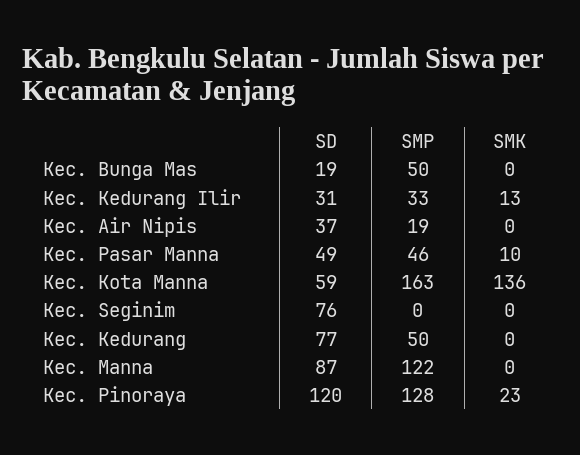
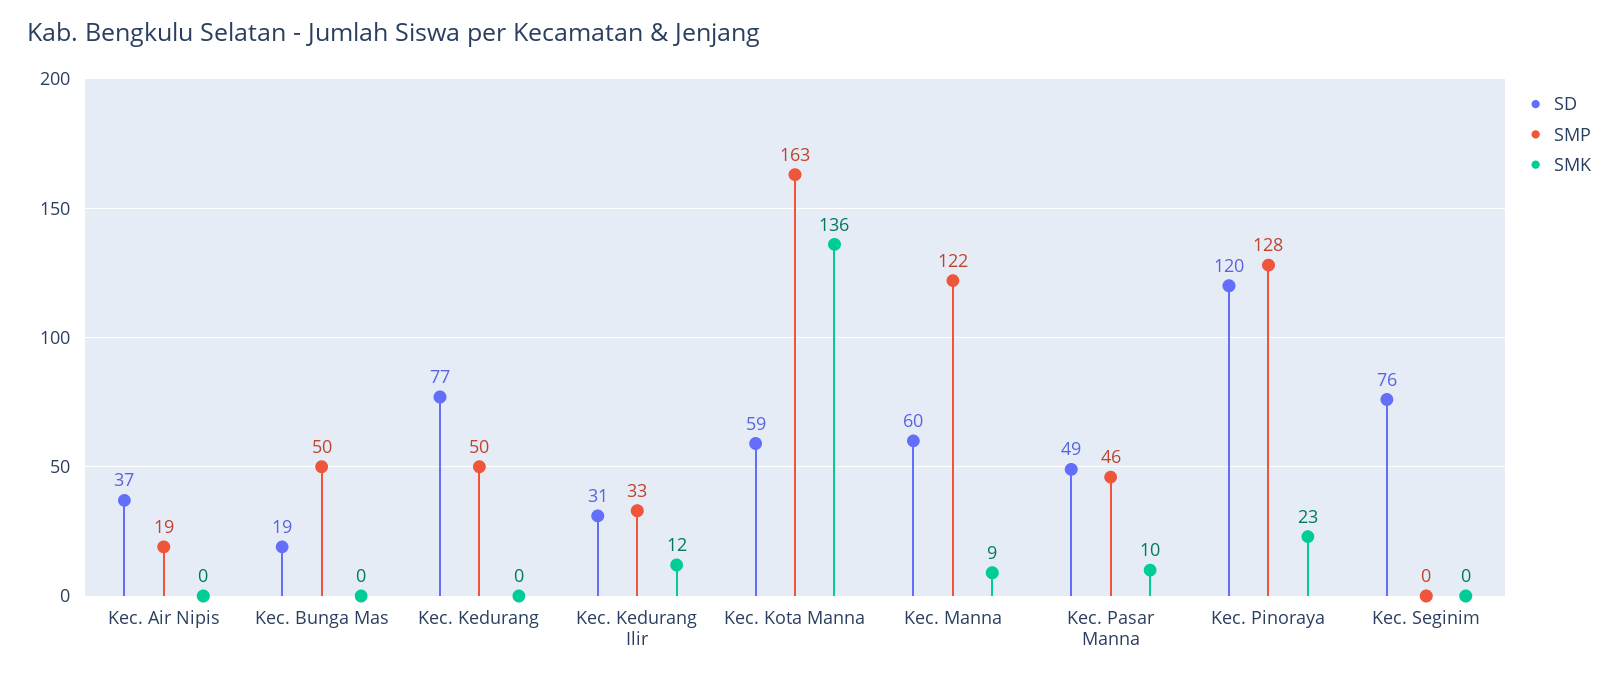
SMK, Kec. Kedurang Ilir: 13 -> 12
SD, Kec. Manna: 87 -> 60
SMK, Kec. Manna: 0 -> 9

